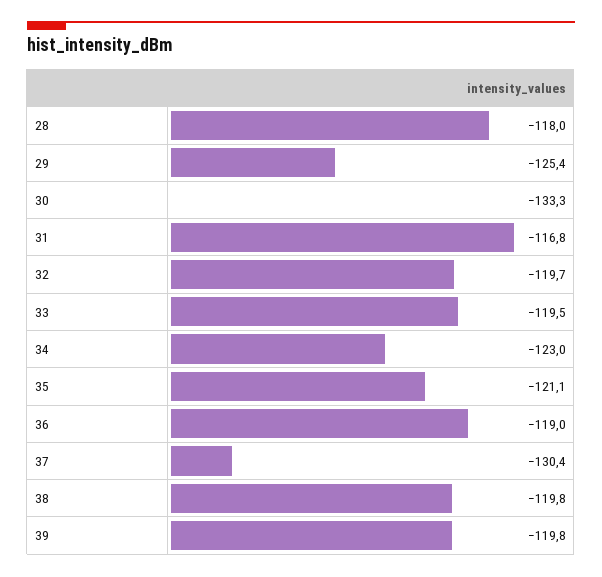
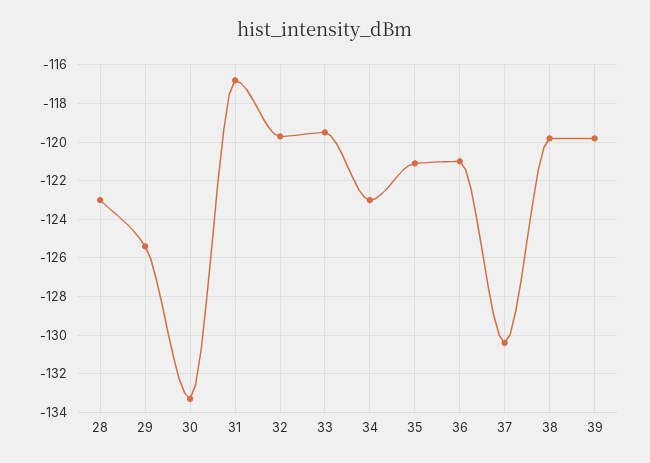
28: -118 -> -123
36: -119 -> -121

